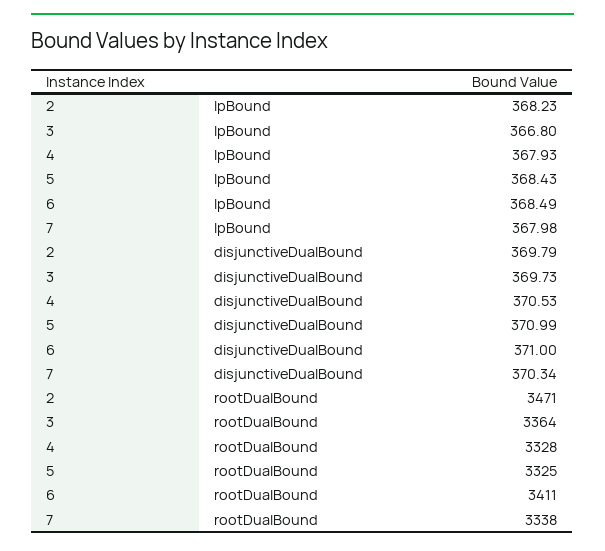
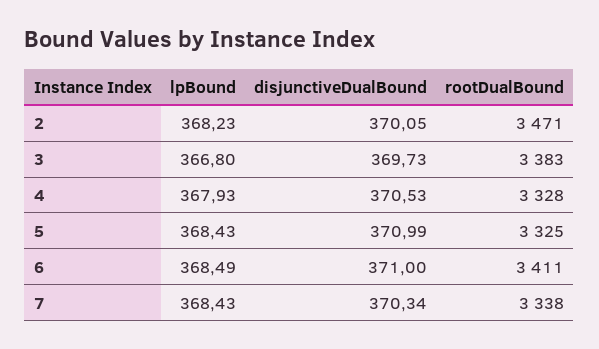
7, lpBound: 367.98 -> 368.43
2, disjunctiveDualBound: 369.79 -> 370.05
3, rootDualBound: 3364 -> 3383

